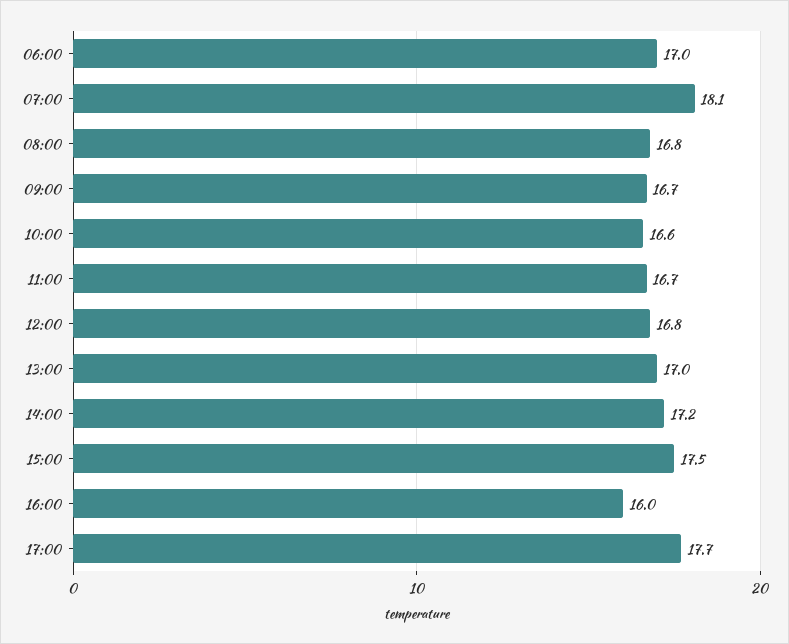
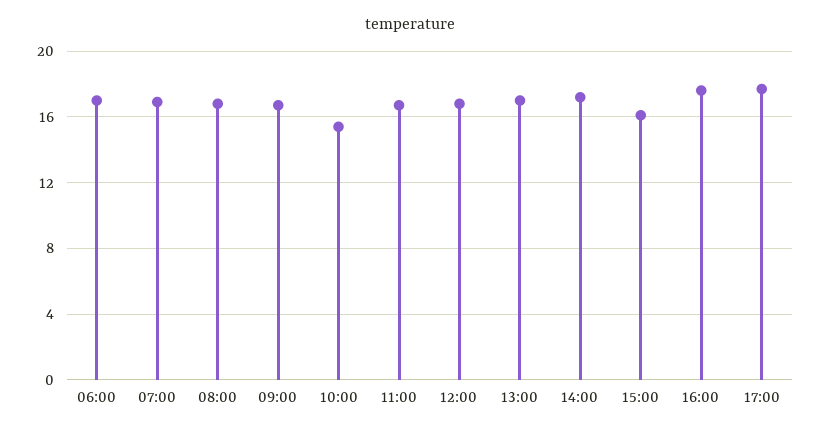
07:00: 18.1 -> 17
10:00: 16.6 -> 15.5
15:00: 17.5 -> 16
16:00: 16 -> 17.5

